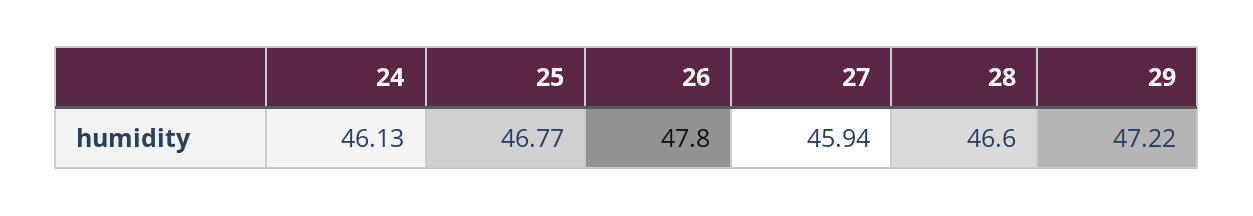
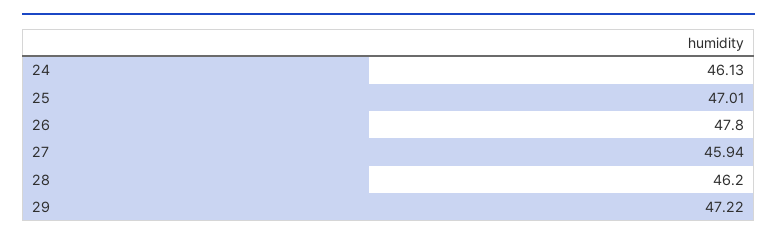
25: 46.77 -> 47.01
28: 46.6 -> 46.2

